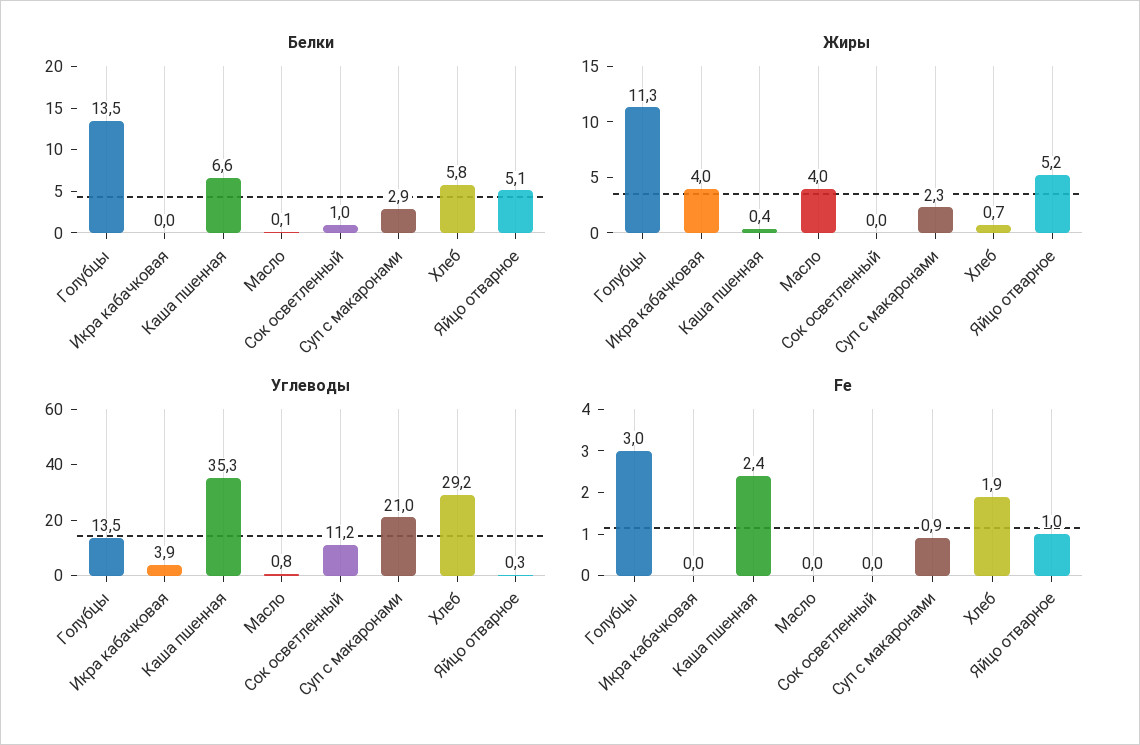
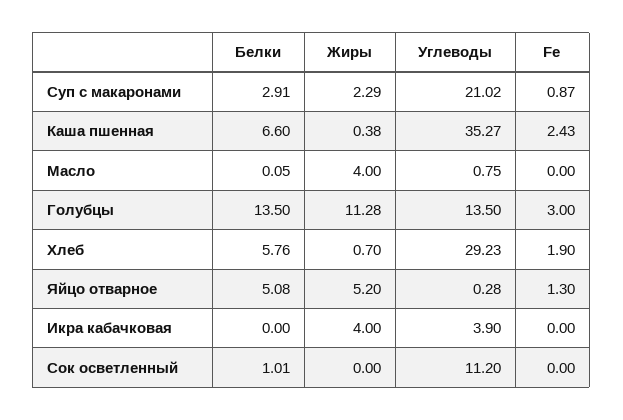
Fe, Яйцо отварное: 1 -> 1.3

